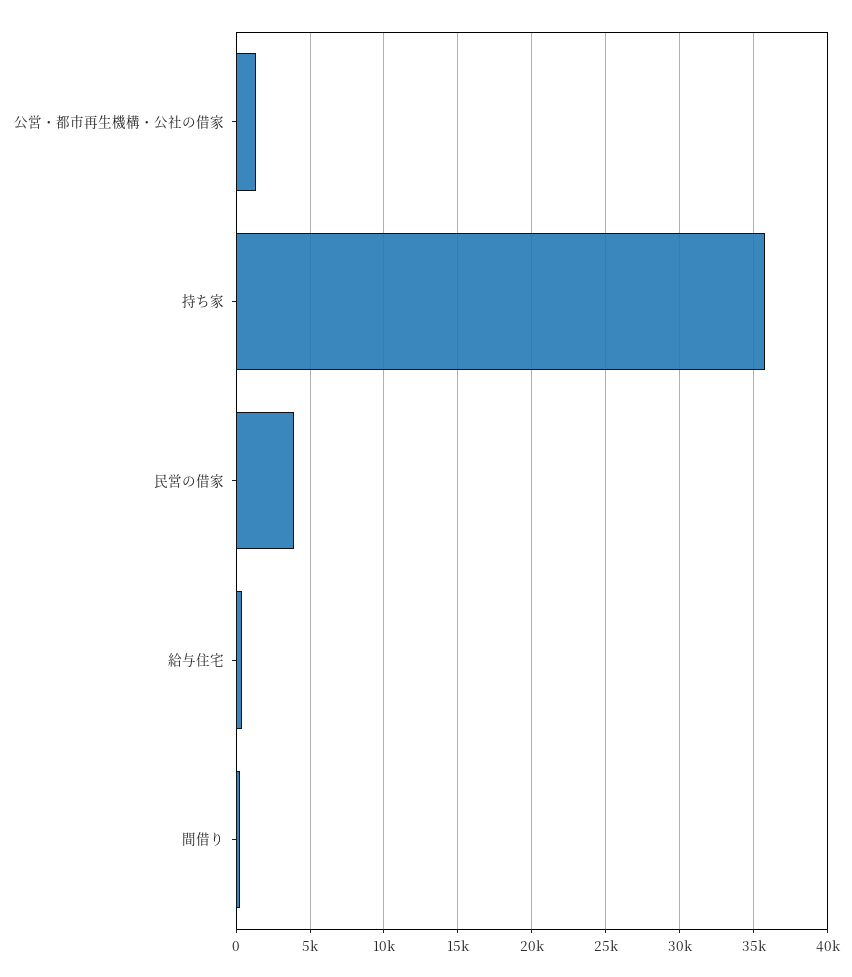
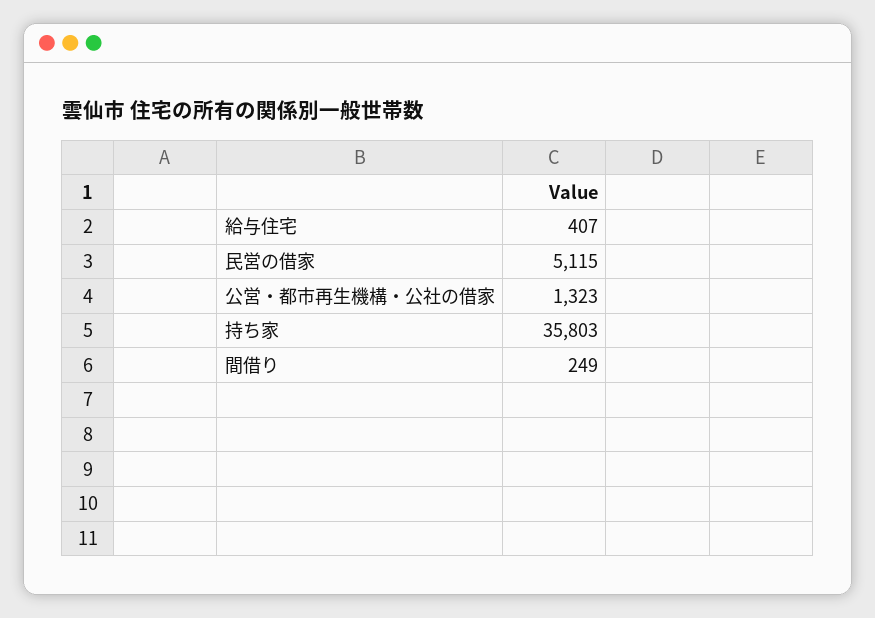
民営の借家: 4000 -> 5115

